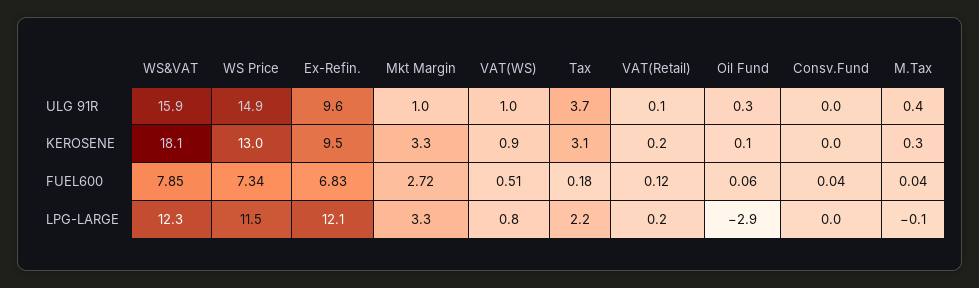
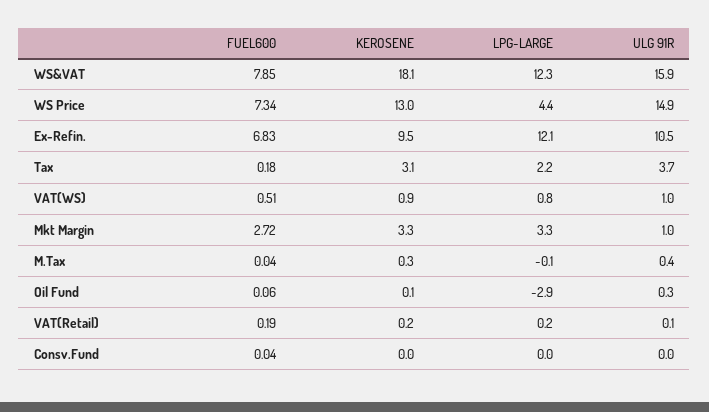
Ex-Refin., ULG 91R: 9.6 -> 10.5
VAT(Retail), FUEL600: 0.12 -> 0.19
WS Price, LPG-LARGE: 11.5 -> 4.4

